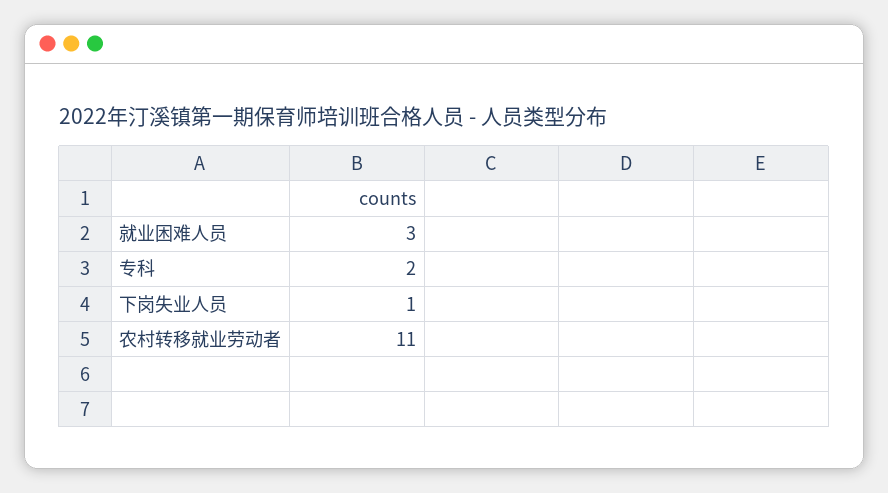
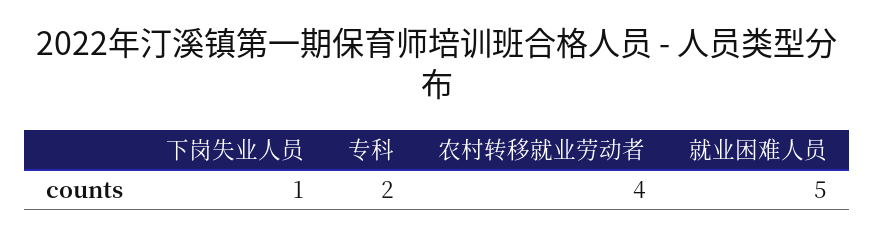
就业困难人员: 3 -> 5
农村转移就业劳动者: 11 -> 4

